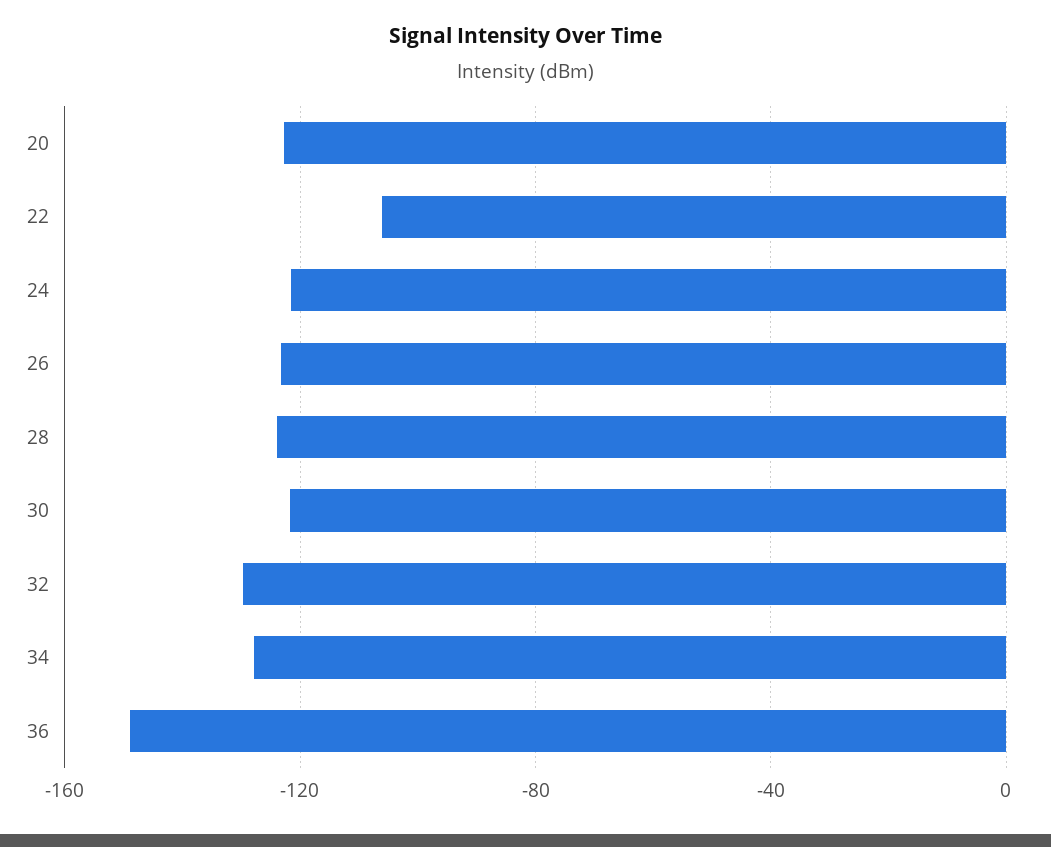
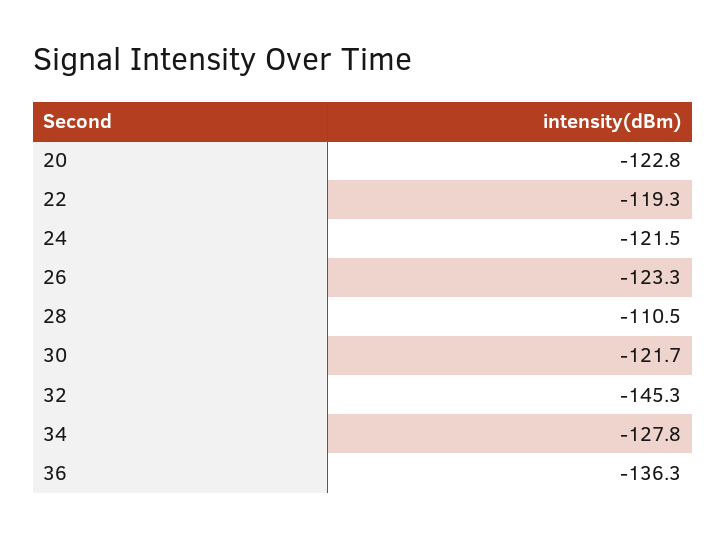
22: -105 -> -119.3
28: -125 -> -110.5
32: -130 -> -145.3
36: -150 -> -136.3

